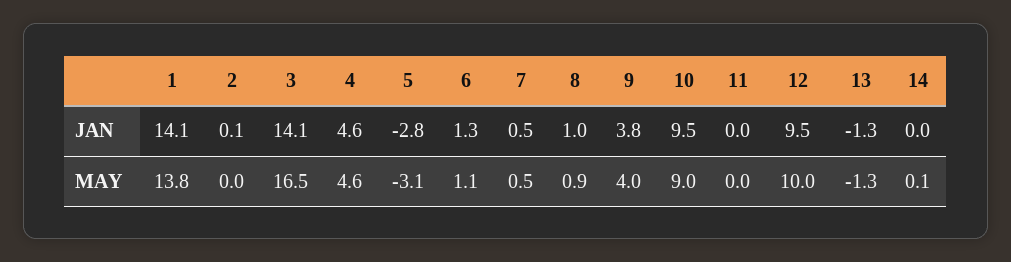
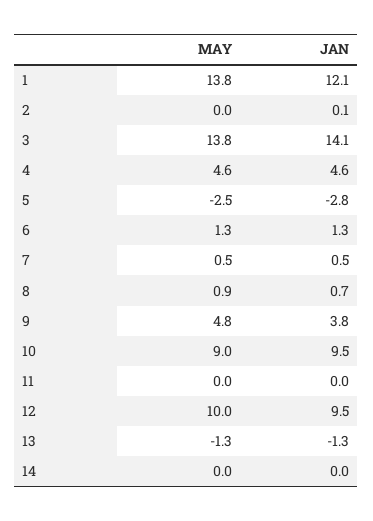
1, JAN: 14.1 -> 12.1
8, JAN: 1 -> 0.7
3, MAY: 16.5 -> 13.8
5, MAY: -3.1 -> -2.5
6, MAY: 1.1 -> 1.3
9, MAY: 4 -> 4.8
14, MAY: 0.1 -> 0

